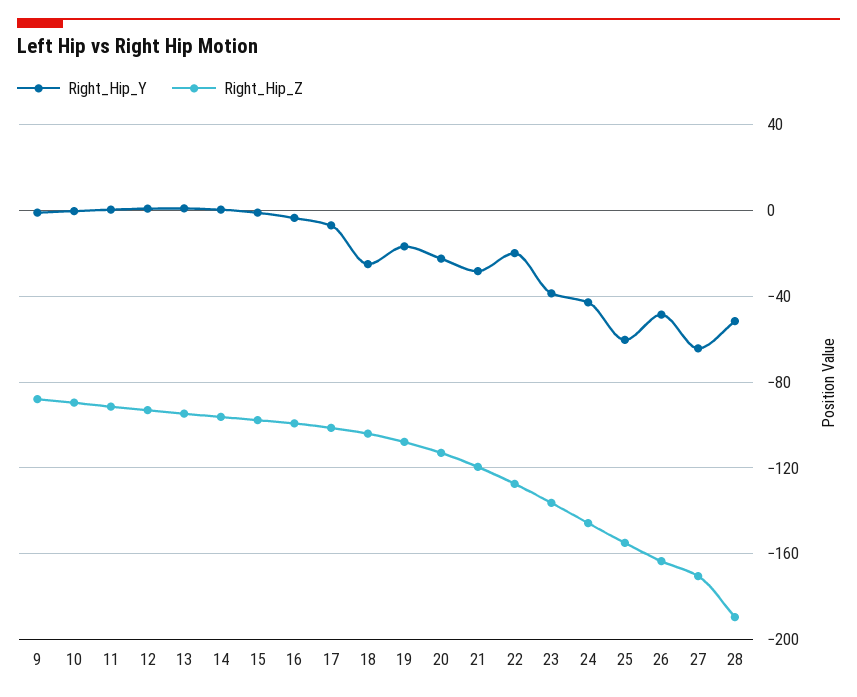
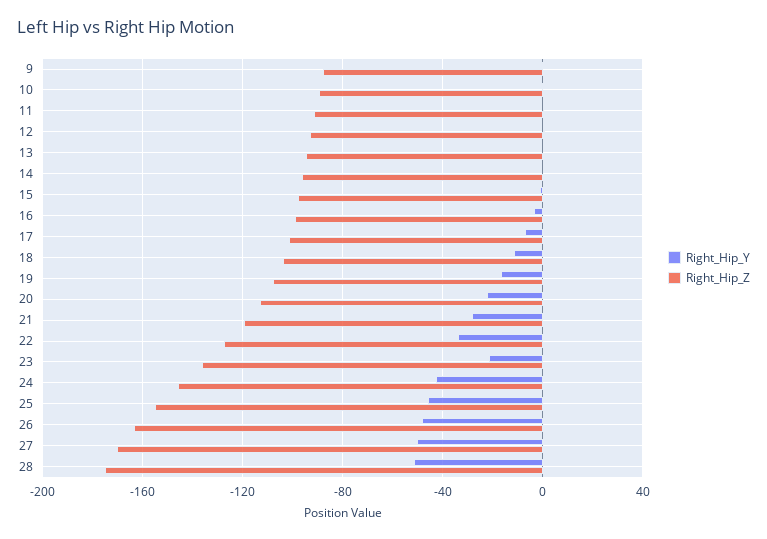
Right_Hip_Y, 18: -25 -> -10
Right_Hip_Y, 22: -20 -> -35
Right_Hip_Y, 23: -40 -> -20
Right_Hip_Y, 25: -60 -> -45
Right_Hip_Y, 27: -65 -> -50
Right_Hip_Z, 28: -190 -> -175

